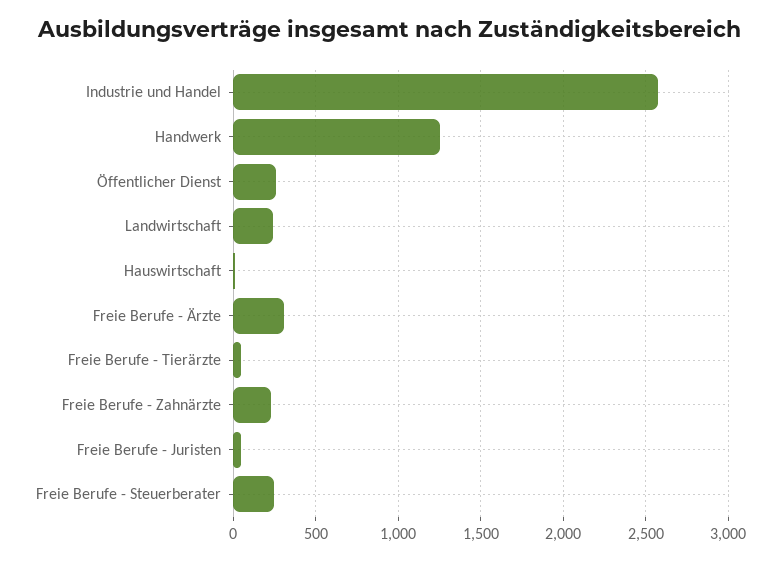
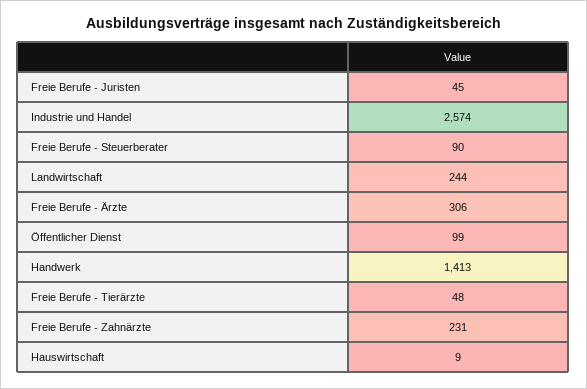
Handwerk: 1250 -> 1413
Öffentlicher Dienst: 250 -> 99
Freie Berufe - Steuerberater: 250 -> 90

